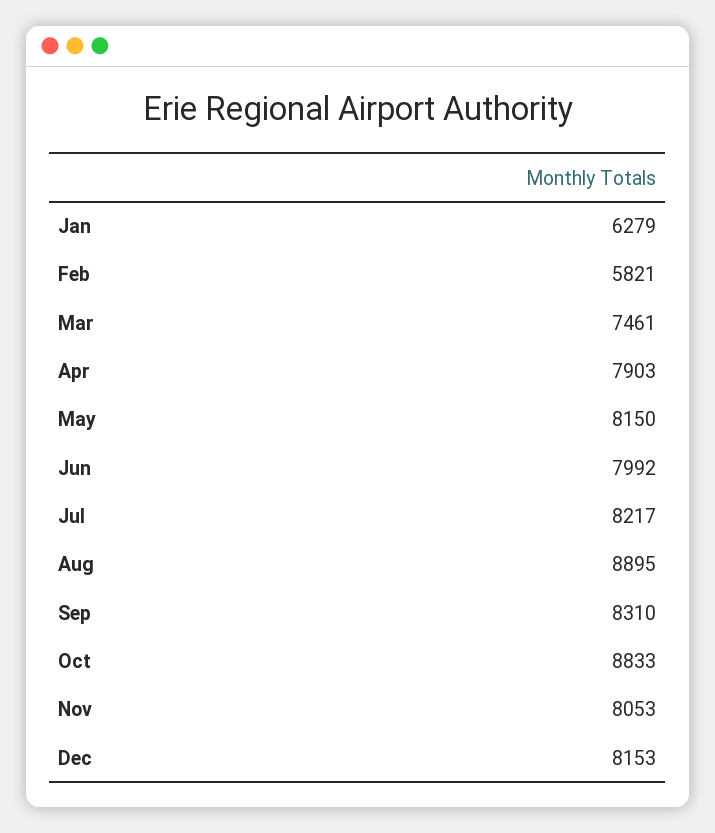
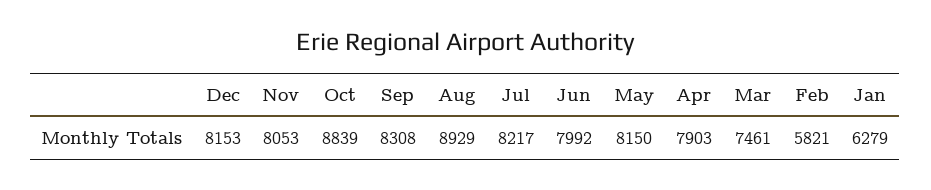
Aug: 8895 -> 8929
Sep: 8310 -> 8308
Oct: 8833 -> 8839

